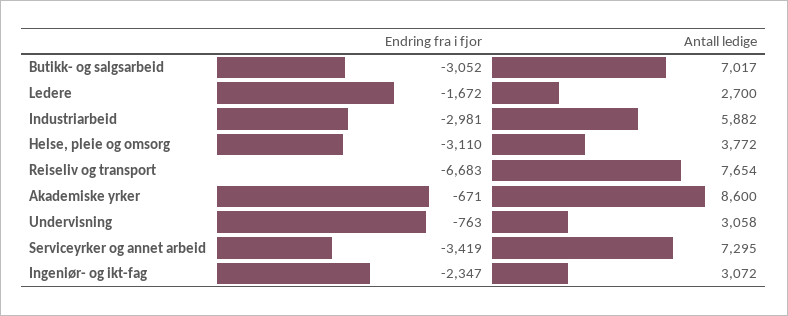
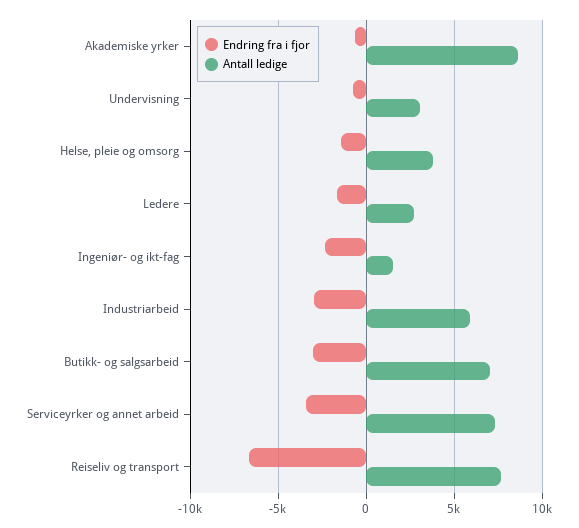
Endring fra i fjor, Helse, pleie og omsorg: -3110 -> -1500
Antall ledige, Ingeniør- og ikt-fag: 3072 -> 1500

